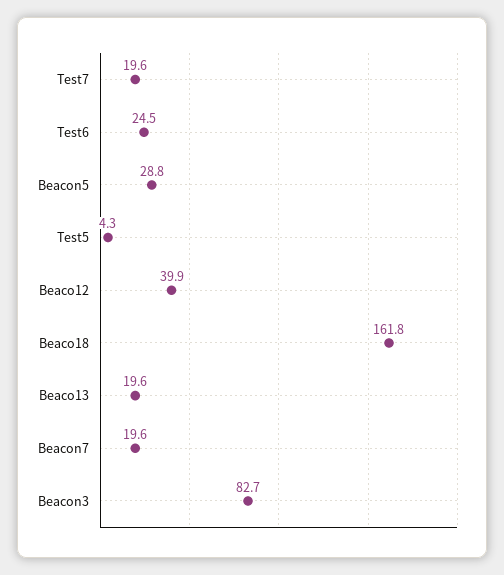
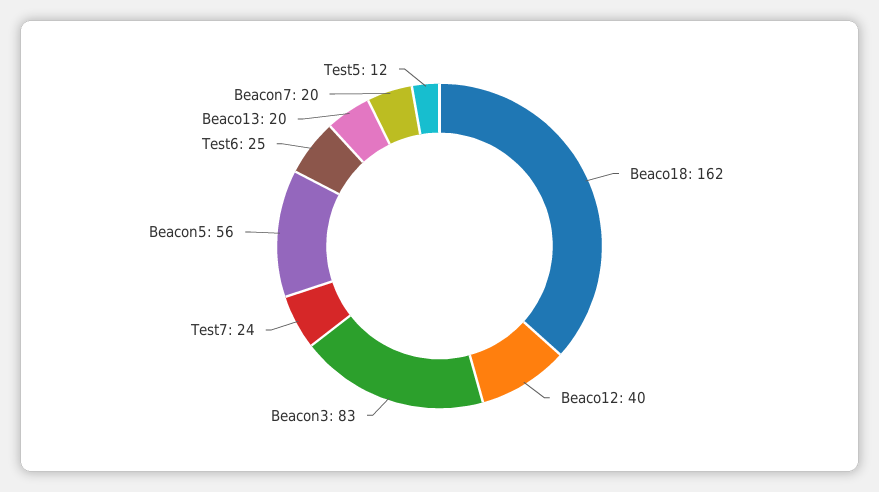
Test7: 19.6 -> 24
Beacon5: 28.8 -> 56
Test5: 4.3 -> 12

